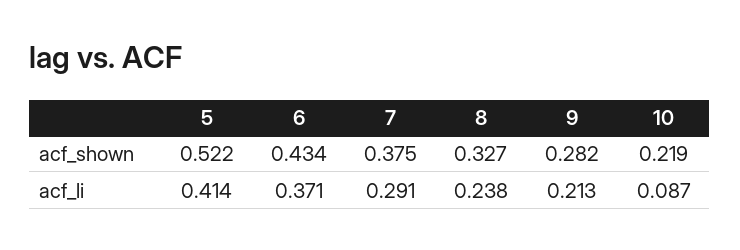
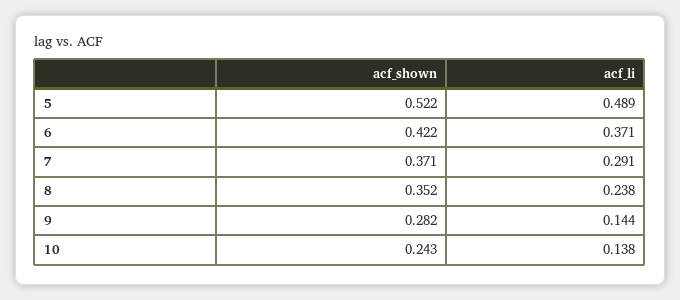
6, acf_shown: 0.434 -> 0.422
7, acf_shown: 0.375 -> 0.371
8, acf_shown: 0.327 -> 0.352
10, acf_shown: 0.219 -> 0.243
5, acf_li: 0.414 -> 0.489
9, acf_li: 0.213 -> 0.144
10, acf_li: 0.087 -> 0.138

